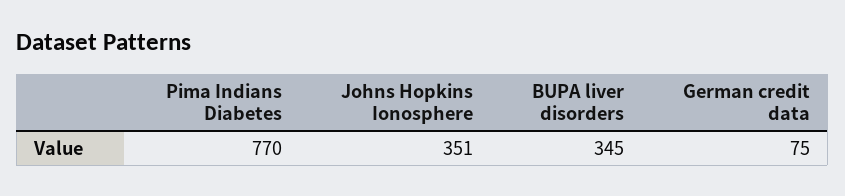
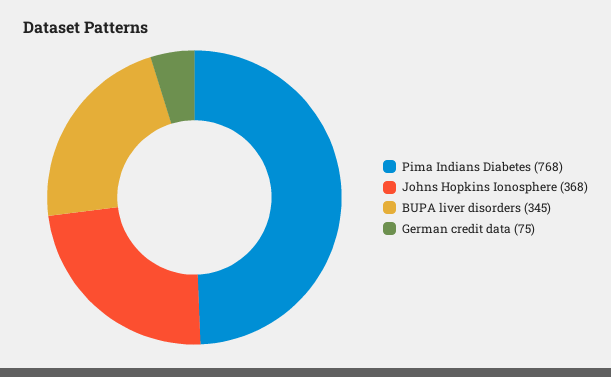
Pima Indians Diabetes: 770 -> 768
Johns Hopkins Ionosphere: 351 -> 368

